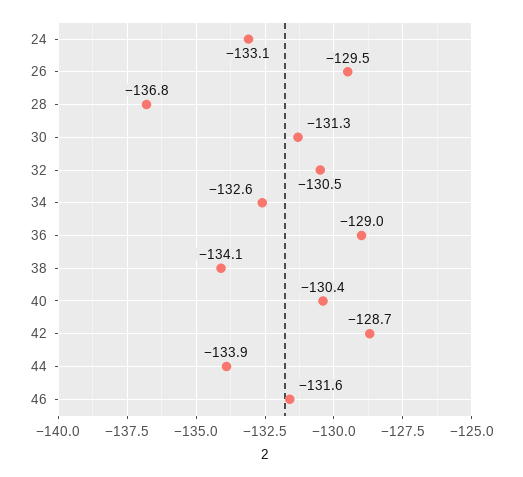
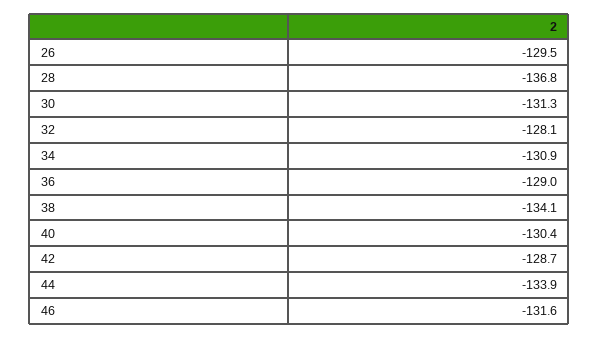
24: -133.1 -> none
32: -130.5 -> -128.1
34: -132.6 -> -130.9

